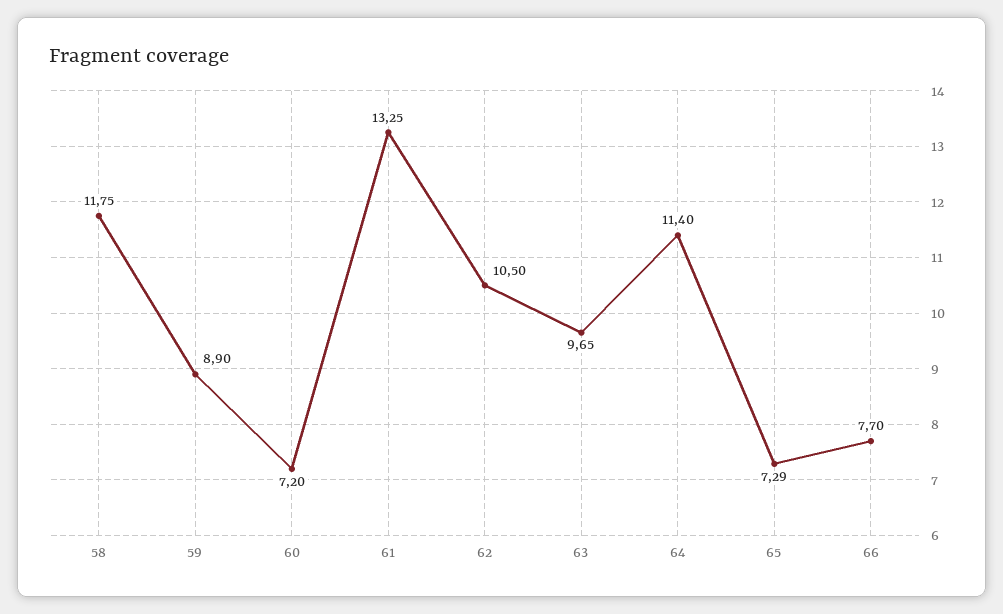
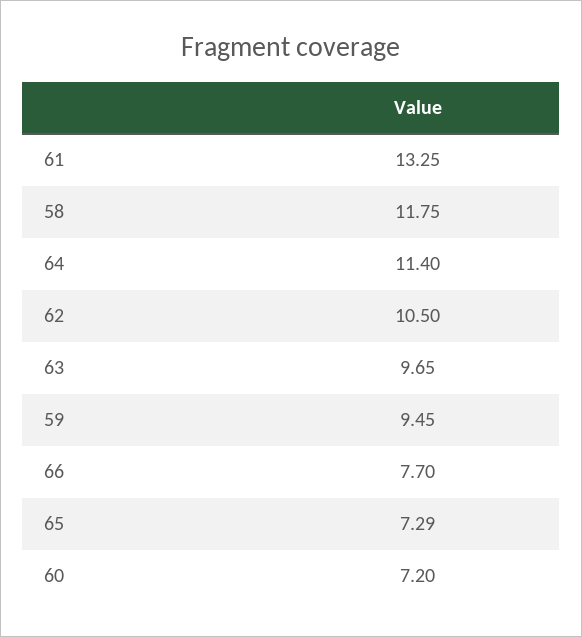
59: 8.9 -> 9.45

